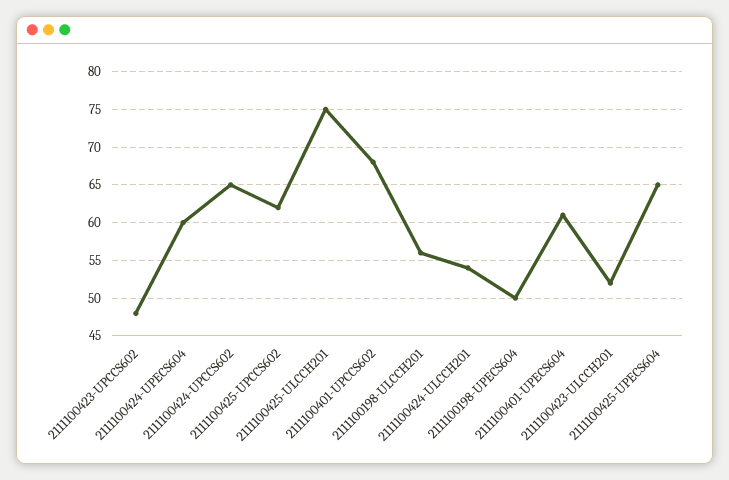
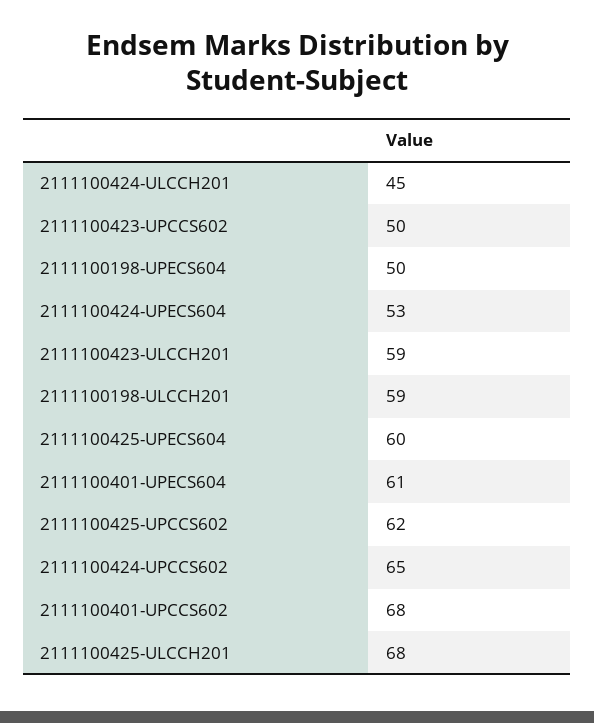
2111100423-UPCCS602: 48 -> 50
2111100424-UPECS604: 60 -> 53
2111100425-ULCCH201: 75 -> 68
2111100198-ULCCH201: 56 -> 59
2111100424-ULCCH201: 54 -> 45
2111100423-ULCCH201: 52 -> 59
2111100425-UPECS604: 65 -> 60

